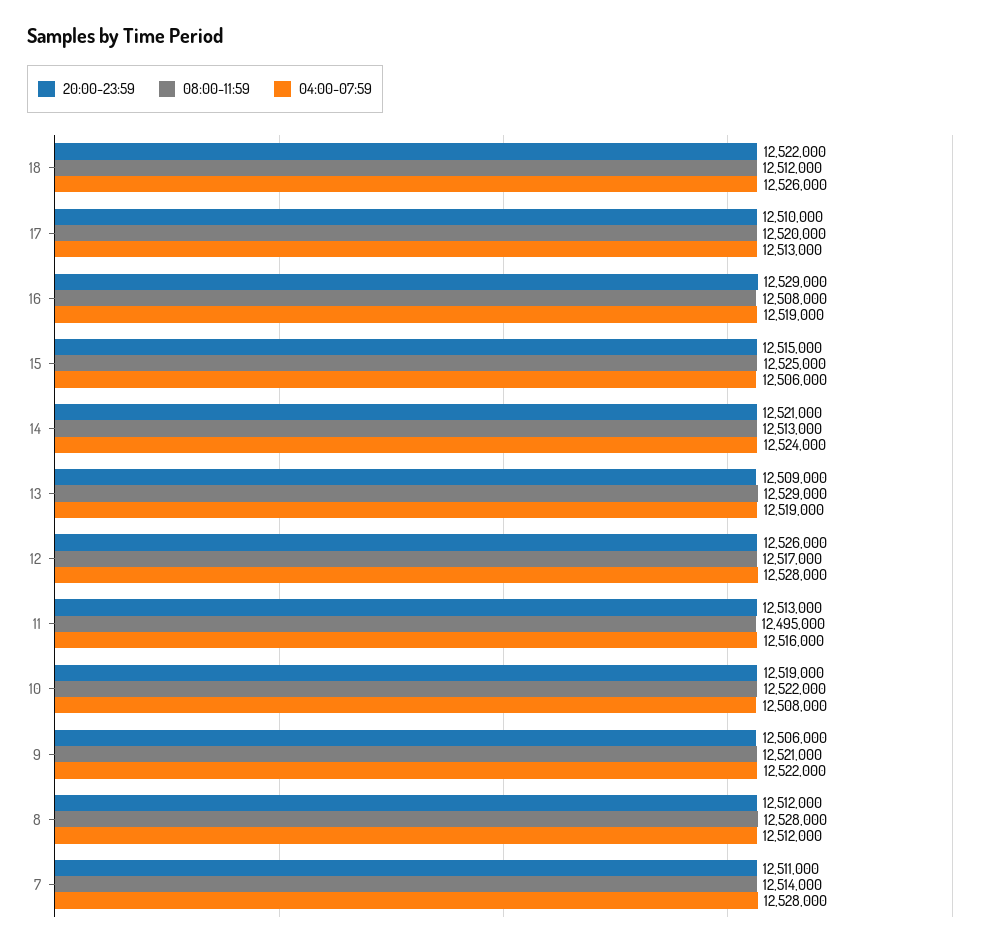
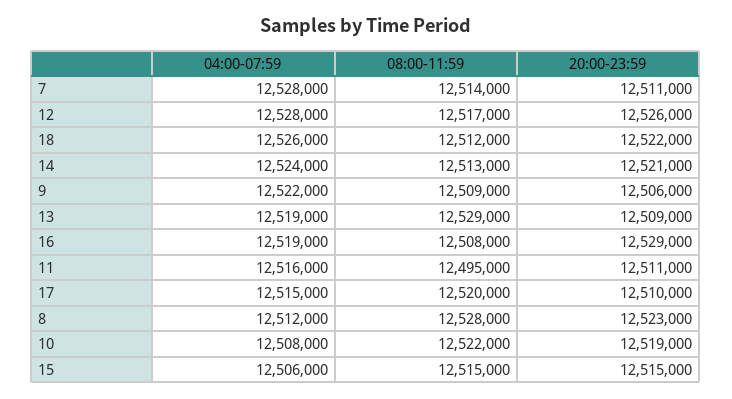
04:00-07:59, 17: 12513000 -> 12515000
08:00-11:59, 15: 12525000 -> 12515000
20:00-23:59, 11: 12513000 -> 12511000
08:00-11:59, 9: 12521000 -> 12509000
20:00-23:59, 8: 12512000 -> 12523000

